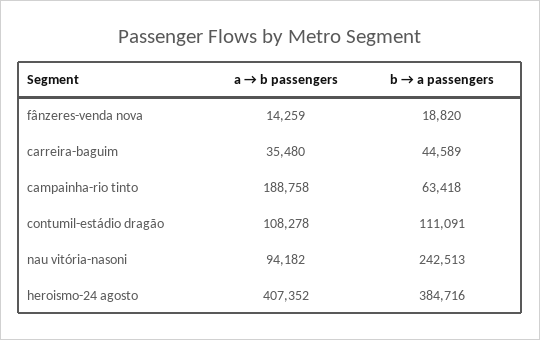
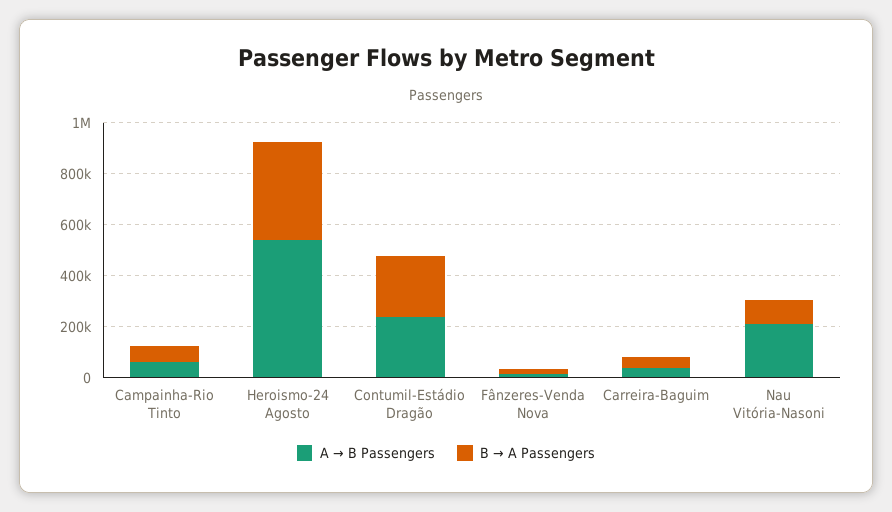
a → b passengers, campainha-rio tinto: 188758 -> 50000
a → b passengers, contumil-estádio dragão: 108278 -> 250000
b → a passengers, contumil-estádio dragão: 111091 -> 250000
a → b passengers, nau vitória-nasoni: 94182 -> 200000
b → a passengers, nau vitória-nasoni: 242513 -> 100000
a → b passengers, heroismo-24 agosto: 407352 -> 550000

